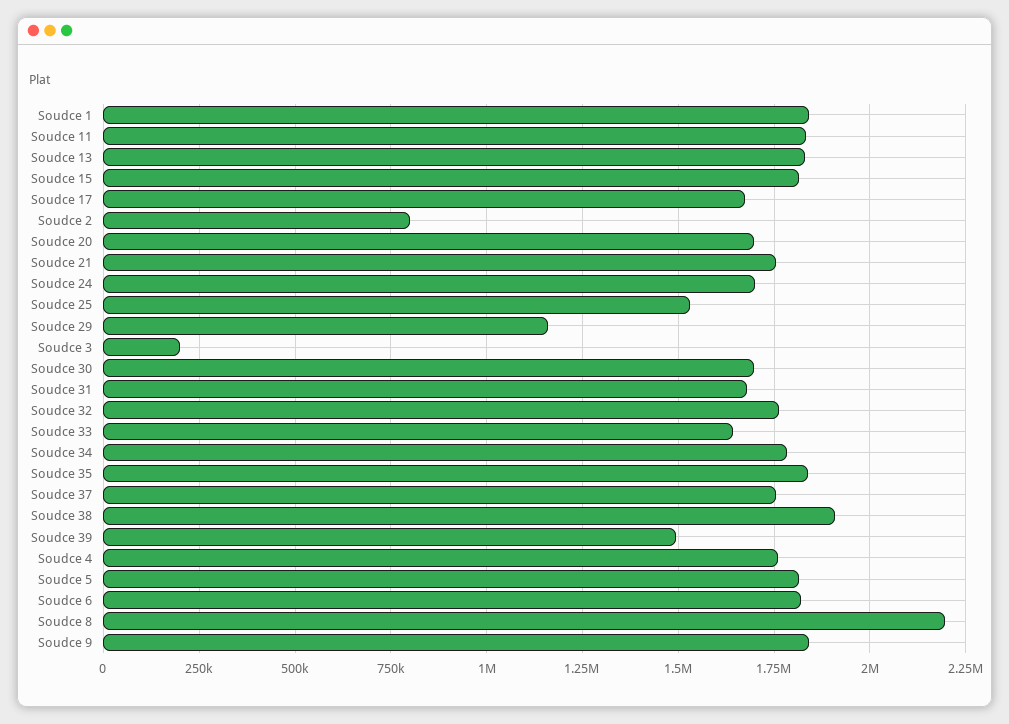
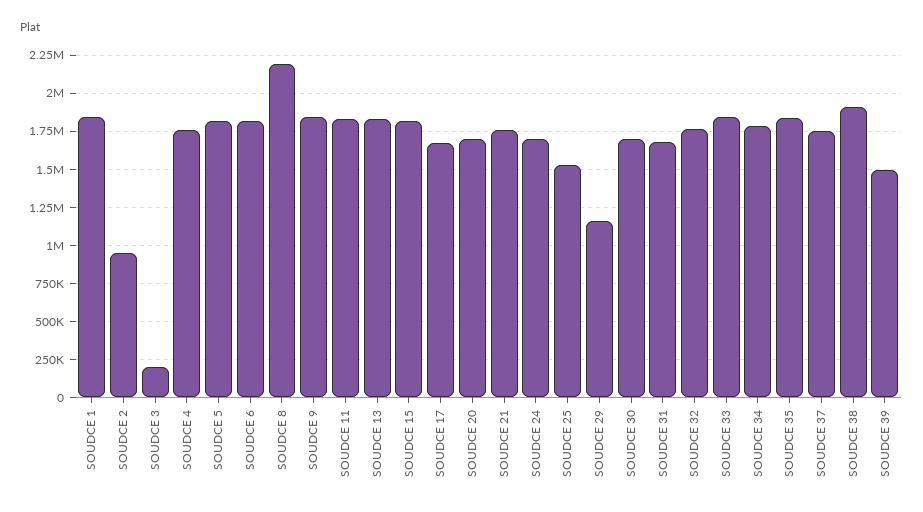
Soudce 2: 800000 -> 950000
Soudce 33: 1650000 -> 1850000

